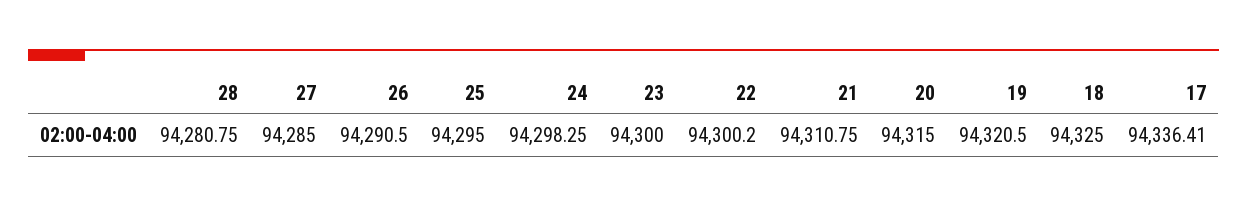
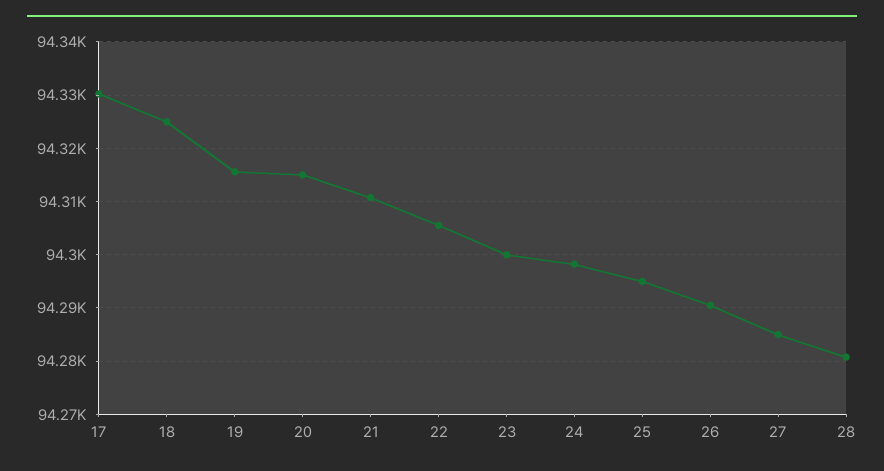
22: 94300.2 -> 94306
19: 94320.5 -> 94316
17: 94336.41 -> 94330

